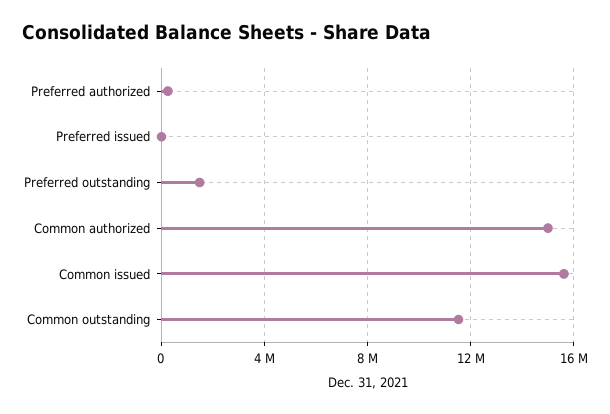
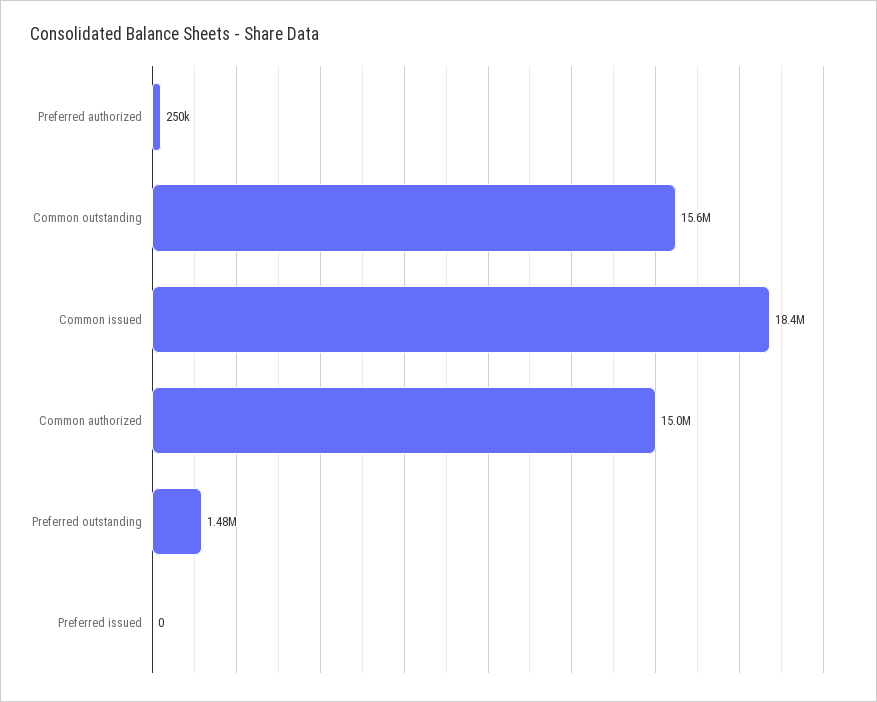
Common issued: 15500000 -> 18400000
Common outstanding: 11500000 -> 15600000

